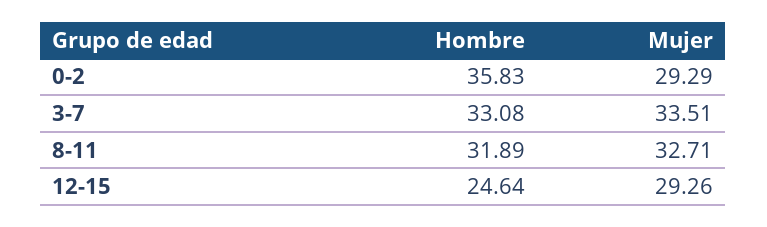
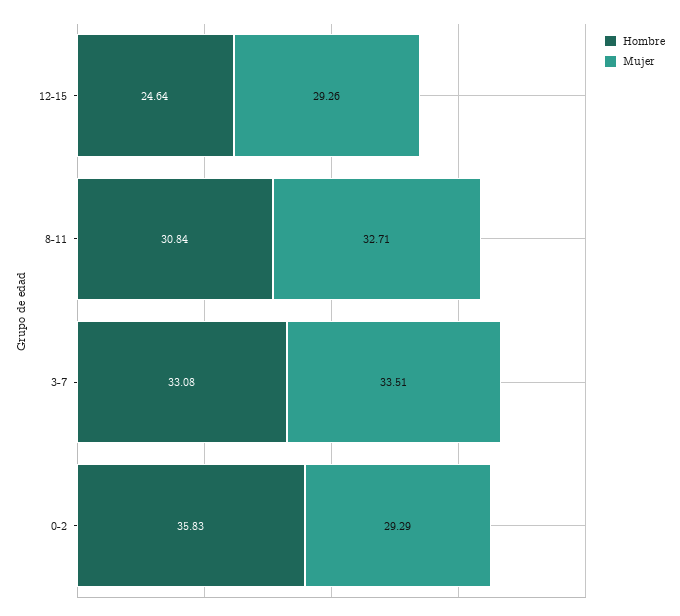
Hombre, 8-11: 31.89 -> 30.84

